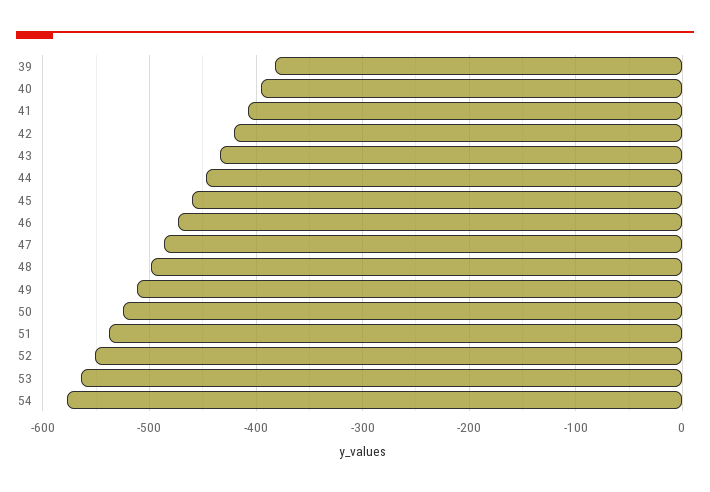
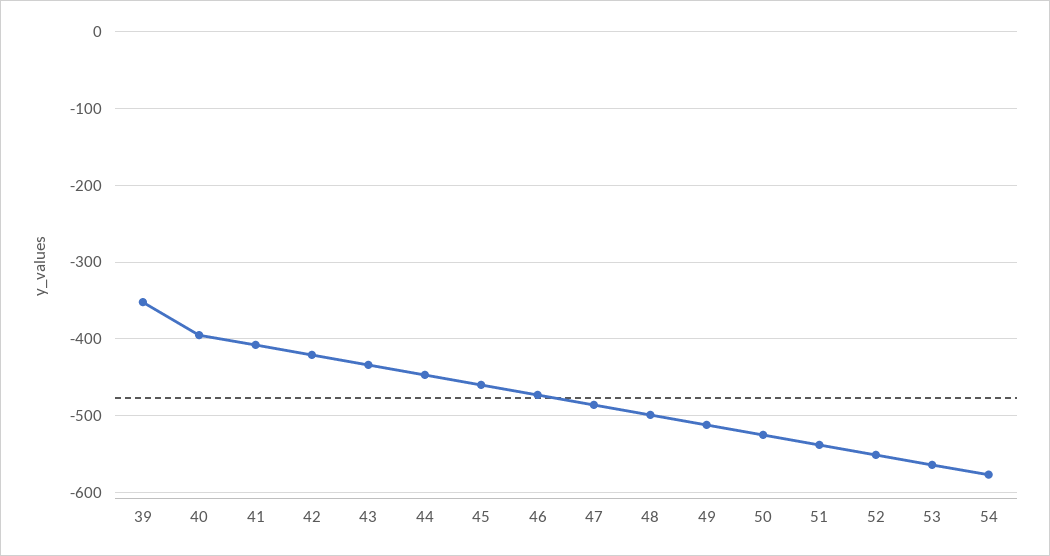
39: -380 -> -350

